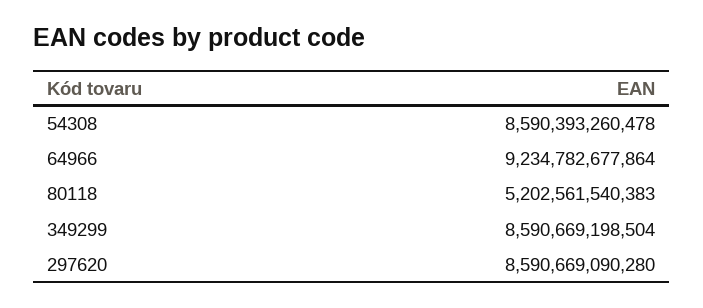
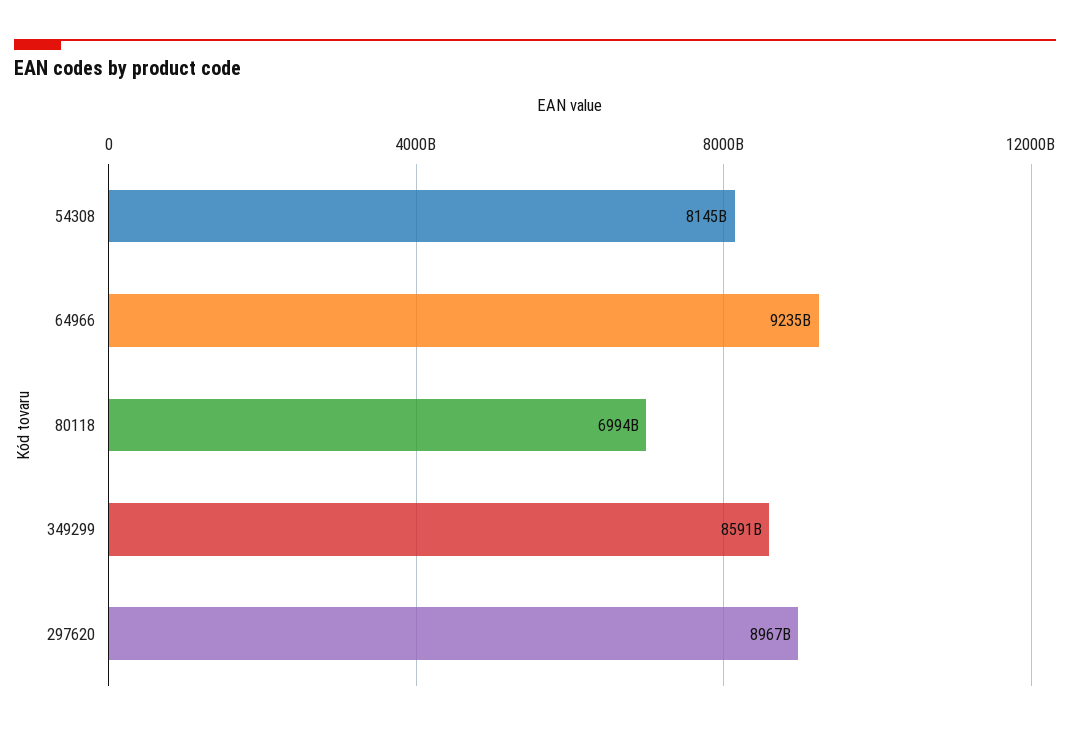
54308: 8590393260478 -> 8145000000000
80118: 5202561540383 -> 6994000000000
297620: 8590669090280 -> 8967000000000

